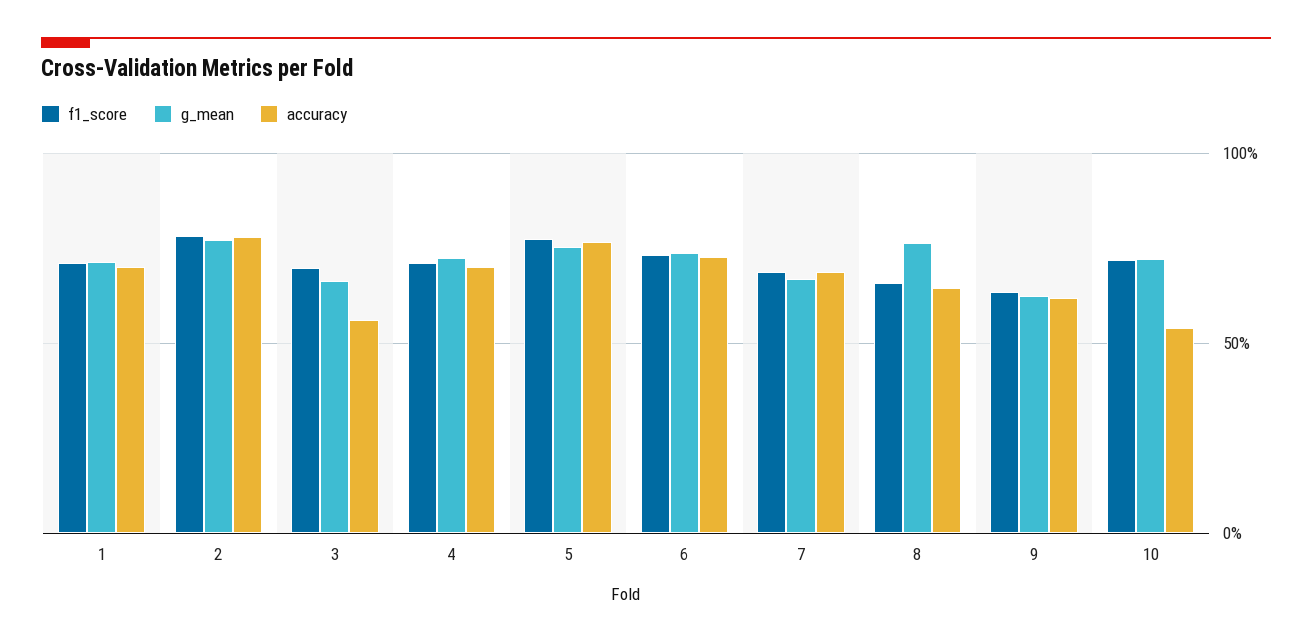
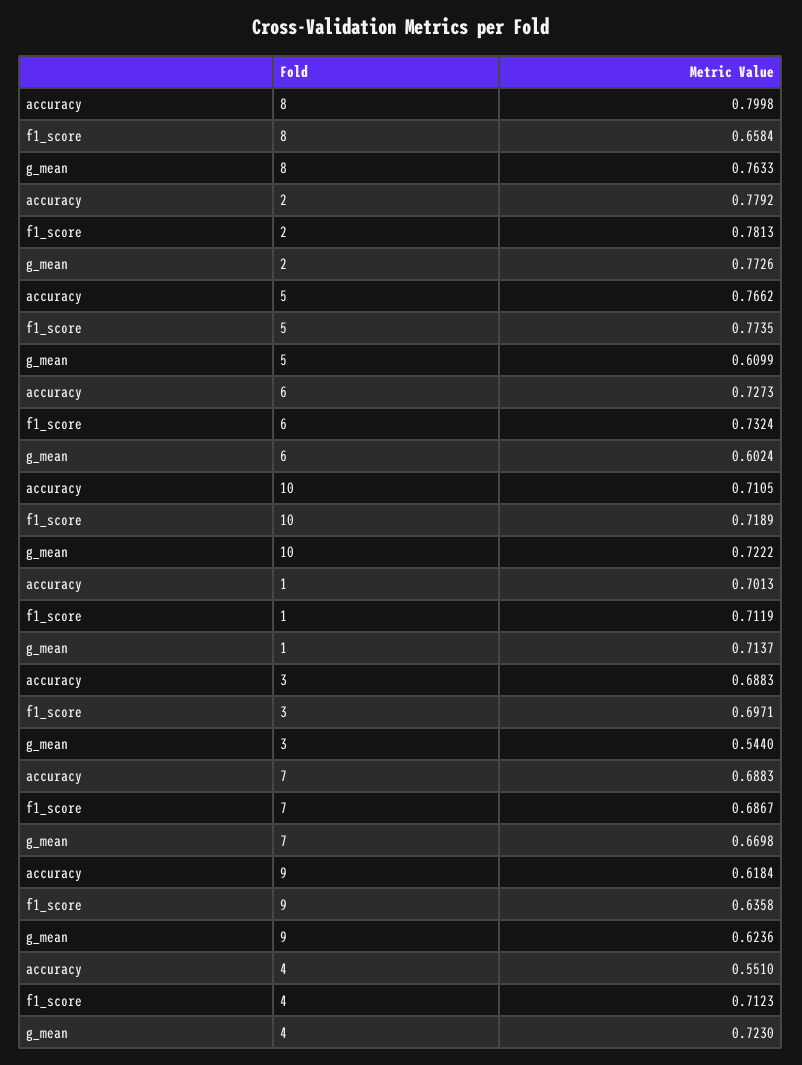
g_mean, 3: 0.65 -> 0.544
accuracy, 3: 0.55 -> 0.6883
accuracy, 4: 0.7 -> 0.551
g_mean, 5: 0.75 -> 0.6099
g_mean, 6: 0.75 -> 0.6024
accuracy, 8: 0.65 -> 0.7998
accuracy, 10: 0.55 -> 0.7105

